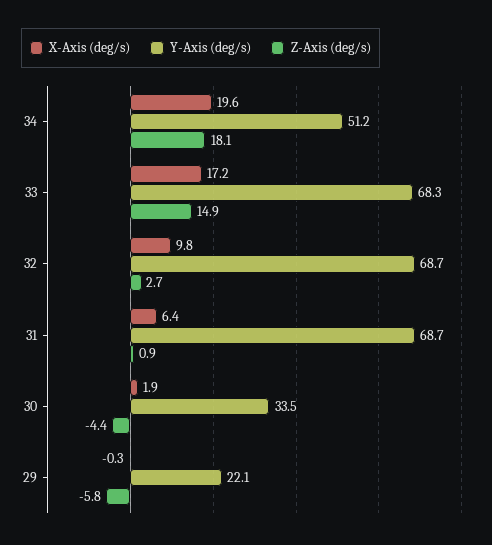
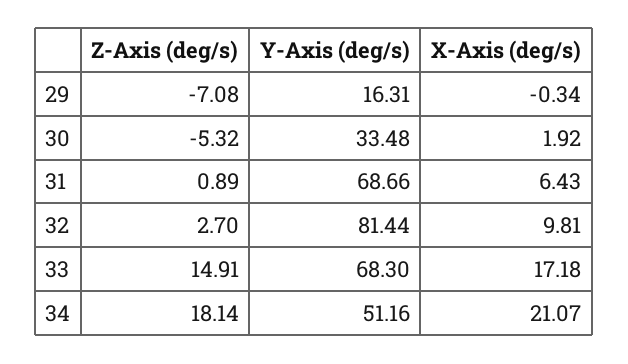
X-Axis (deg/s), 34: 19.6 -> 21.07
Y-Axis (deg/s), 32: 68.7 -> 81.44
Z-Axis (deg/s), 30: -4.4 -> -5.32
Y-Axis (deg/s), 29: 22.1 -> 16.31
Z-Axis (deg/s), 29: -5.8 -> -7.08

